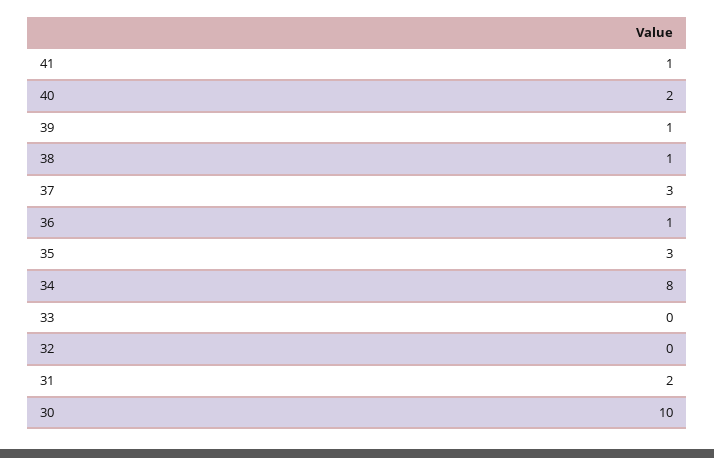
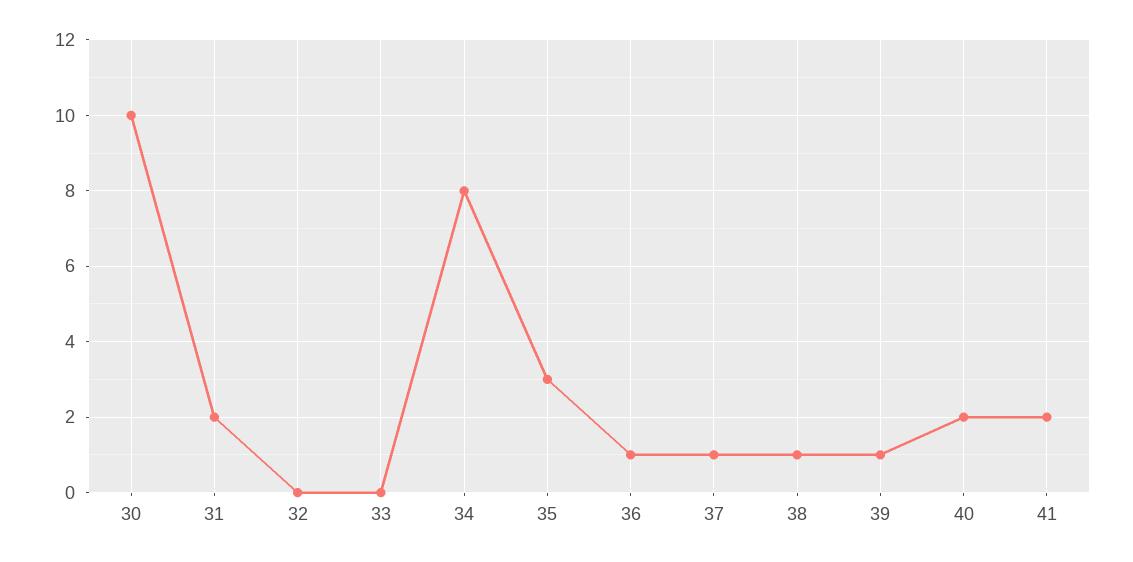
41: 1 -> 2
37: 3 -> 1

